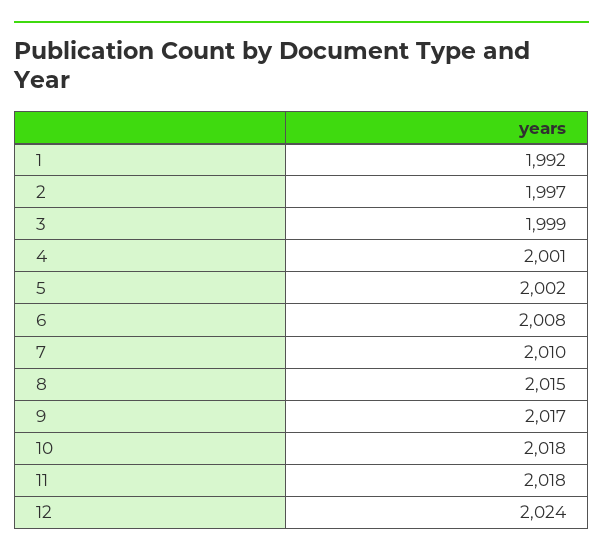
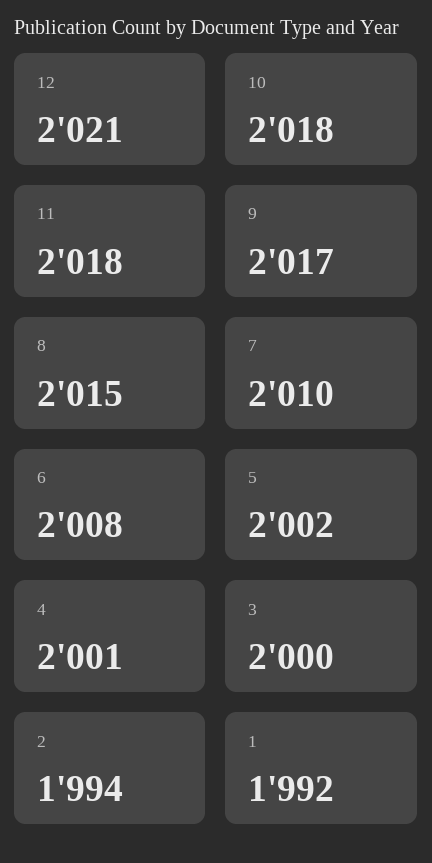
2: 1997 -> 1994
3: 1999 -> 2000
12: 2024 -> 2021

